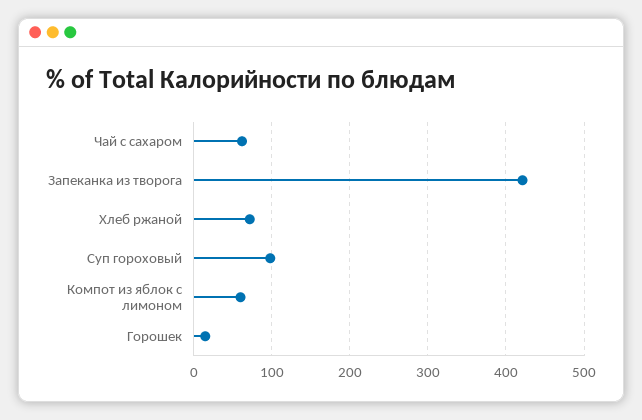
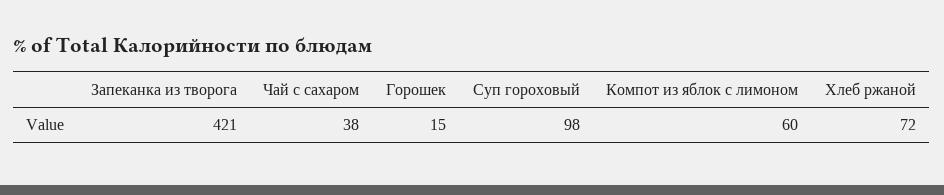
Чай с сахаром: 60 -> 38

